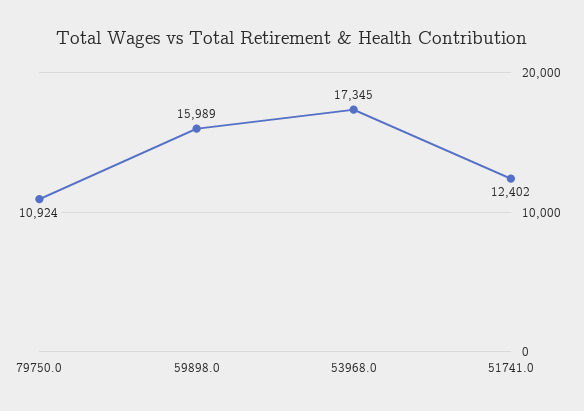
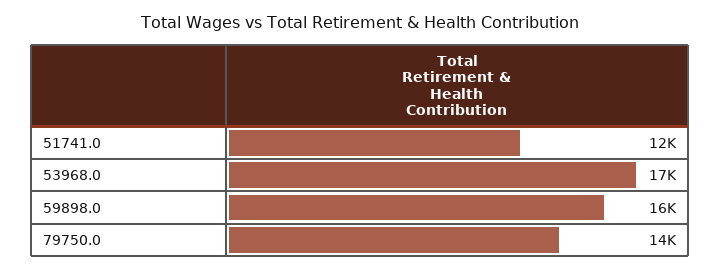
79750.0: 10924 -> 14000

